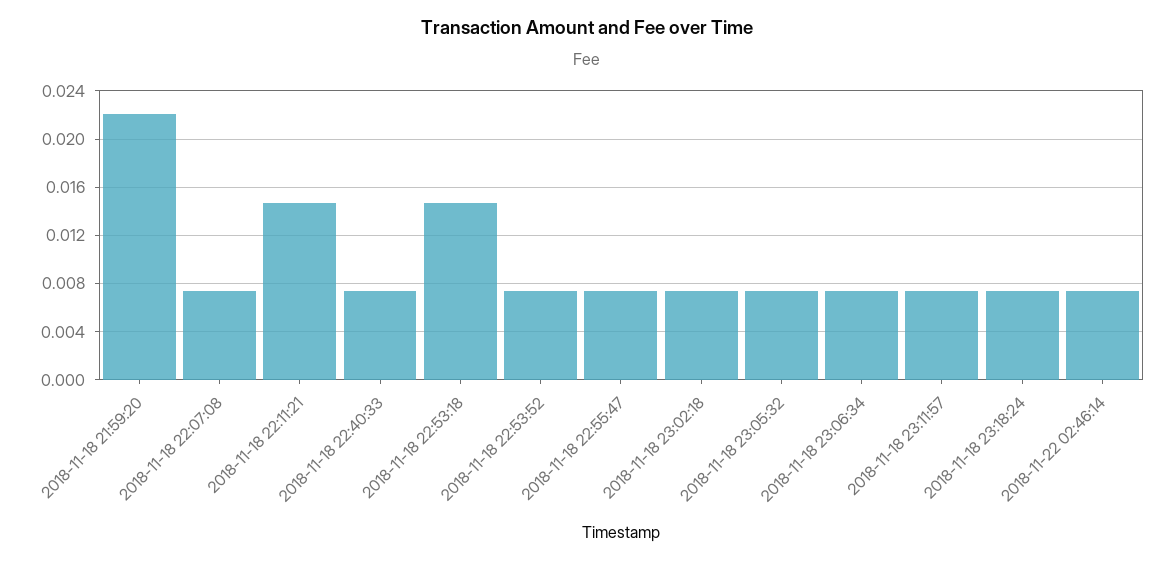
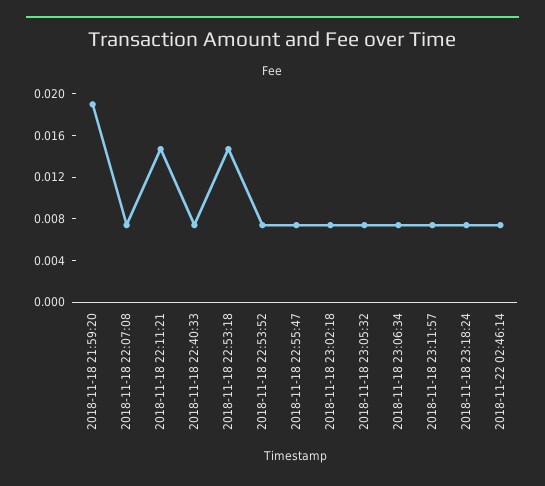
2018-11-18 21:59:20: 0.022 -> 0.019

